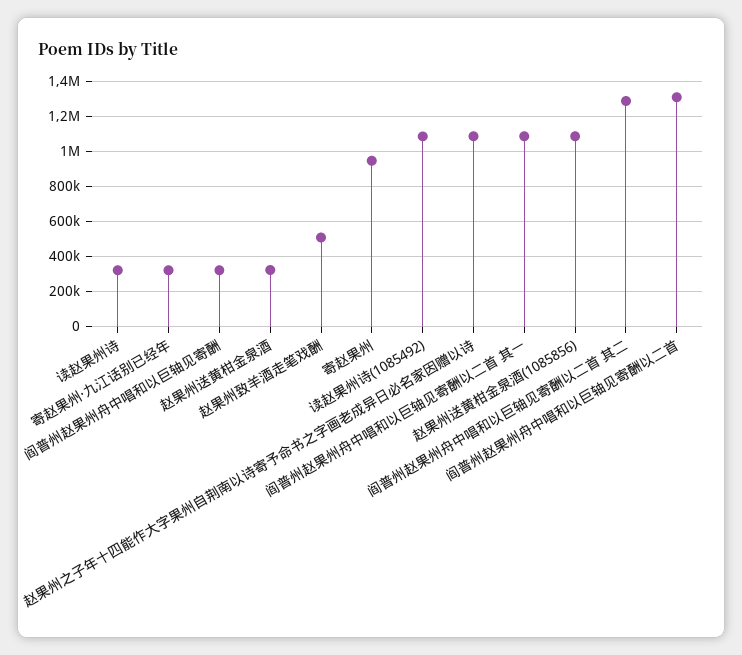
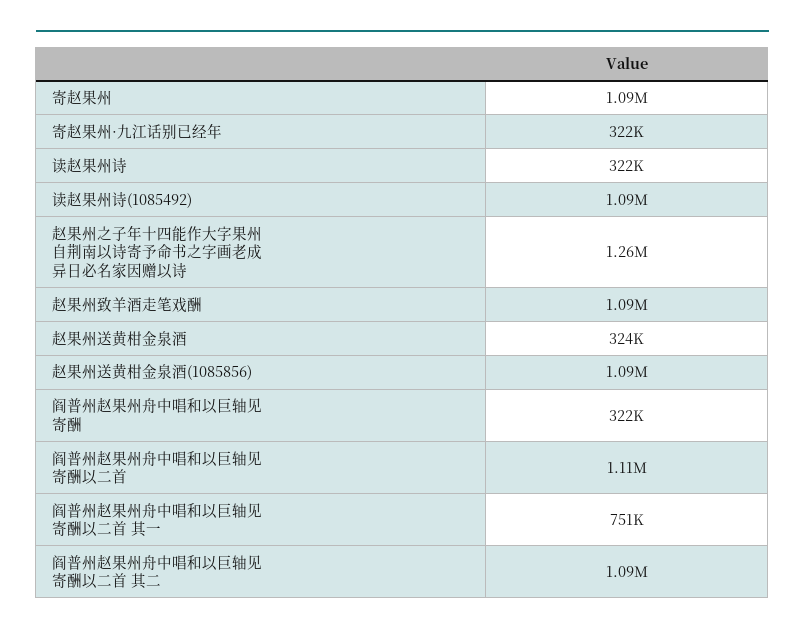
赵果州致羊酒走笔戏酬: 500000 -> 1090000
寄赵果州: 950000 -> 1090000
赵果州之子年十四能作大字果州自荆南以诗寄予命书之字画老成异日必名家因赠以诗: 1100000 -> 1260000
阎普州赵果州舟中唱和以巨轴见寄酬以二首 其一: 1100000 -> 751000
阎普州赵果州舟中唱和以巨轴见寄酬以二首 其二: 1300000 -> 1090000
阎普州赵果州舟中唱和以巨轴见寄酬以二首: 1300000 -> 1110000

